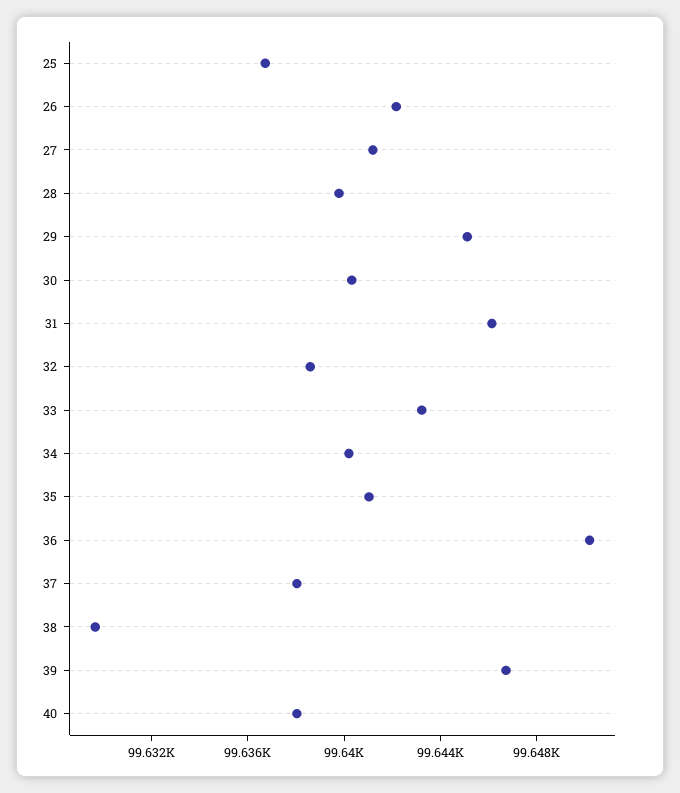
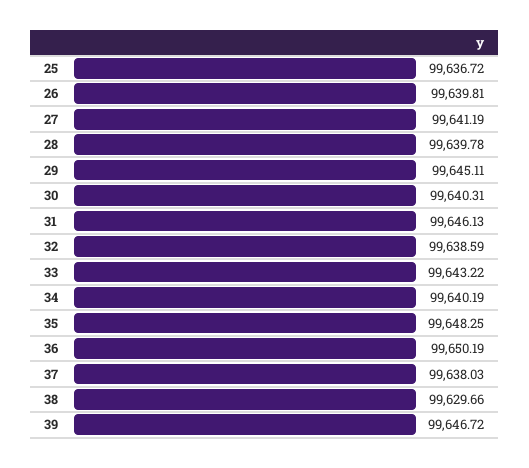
26: 99642 -> 99639.81
35: 99641 -> 99648.25
40: 99638 -> none

